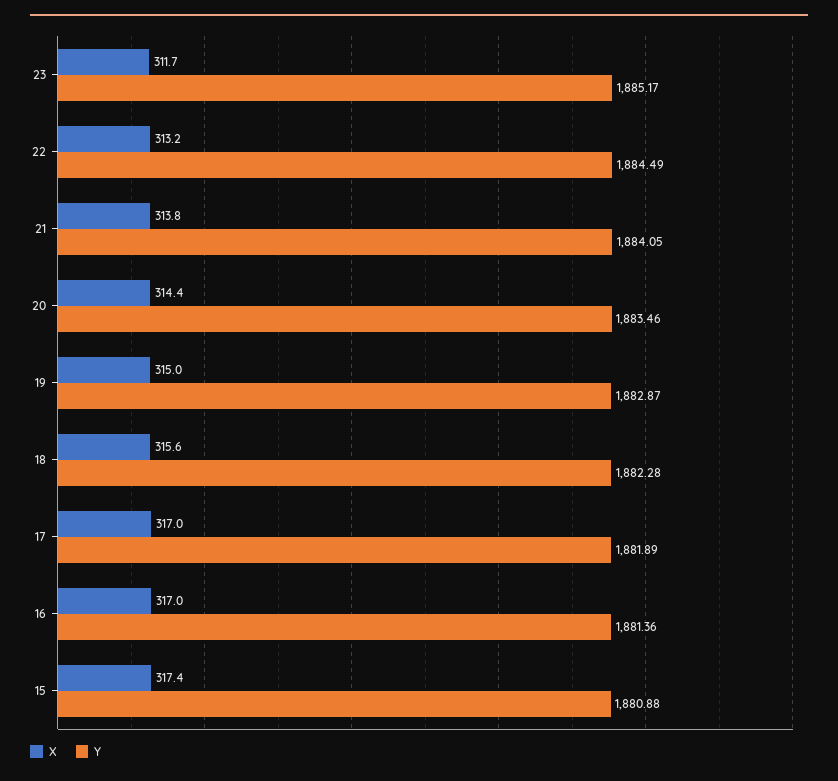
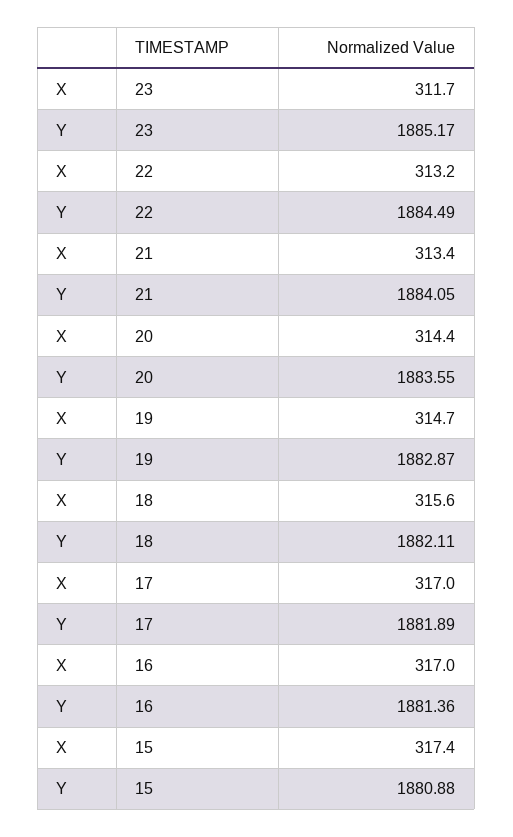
X, 21: 313.8 -> 313.4
Y, 20: 1883.46 -> 1883.55
X, 19: 315 -> 314.7
Y, 18: 1882.28 -> 1882.11

